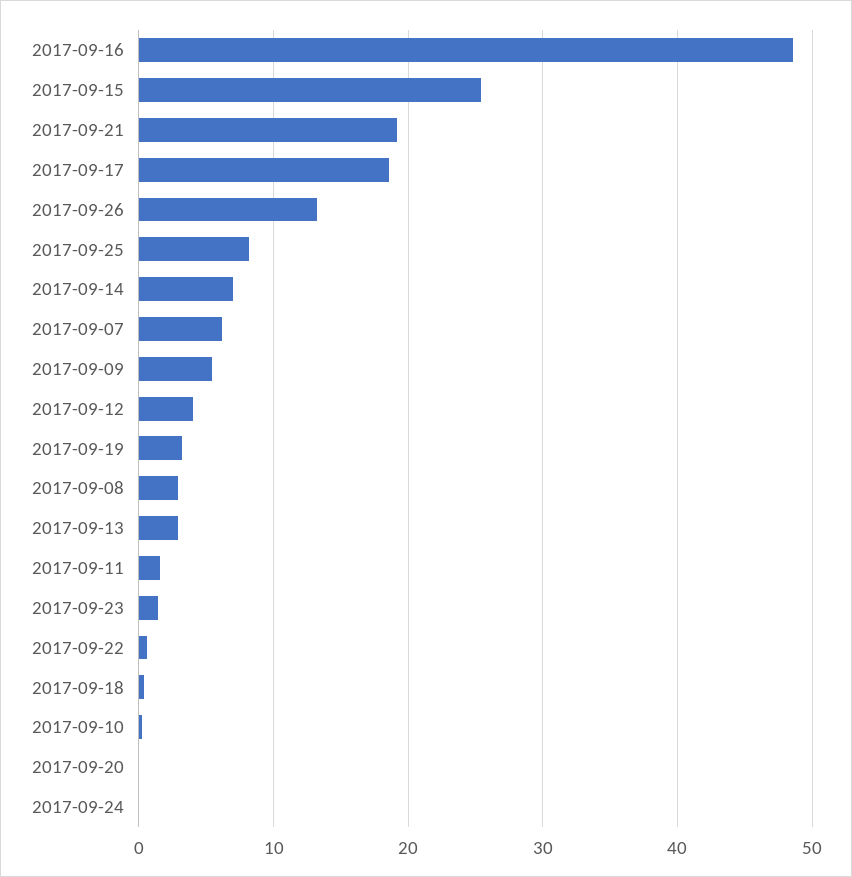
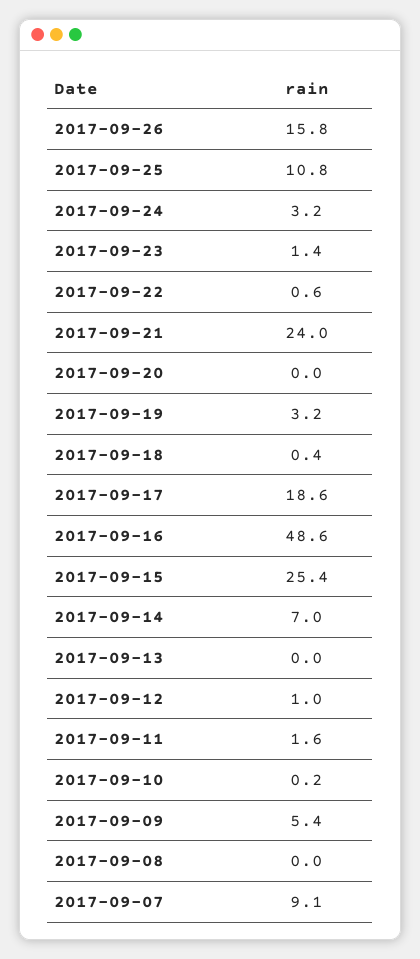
2017-09-21: 19 -> 24
2017-09-26: 13 -> 15.8
2017-09-25: 8 -> 10.8
2017-09-07: 6 -> 9.1
2017-09-12: 4 -> 1
2017-09-08: 3 -> 0
2017-09-13: 3 -> 0
2017-09-24: 0 -> 3.2

